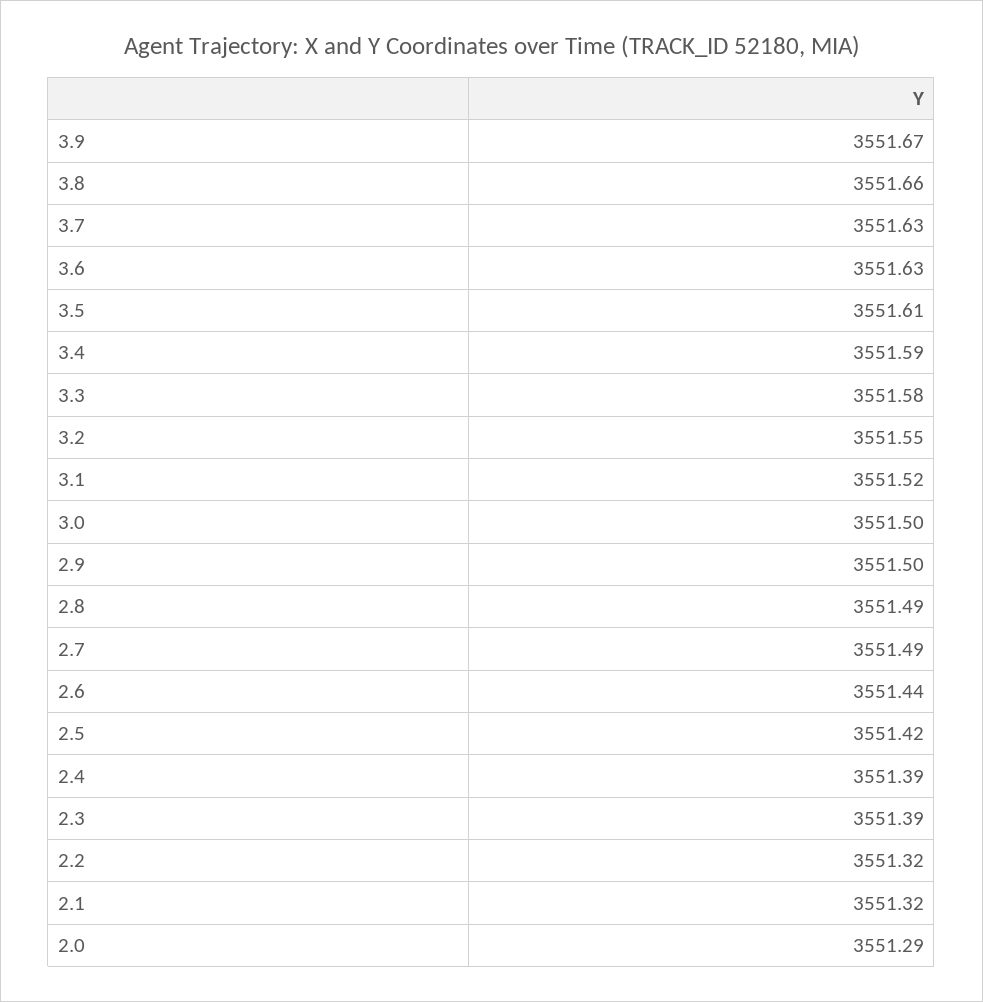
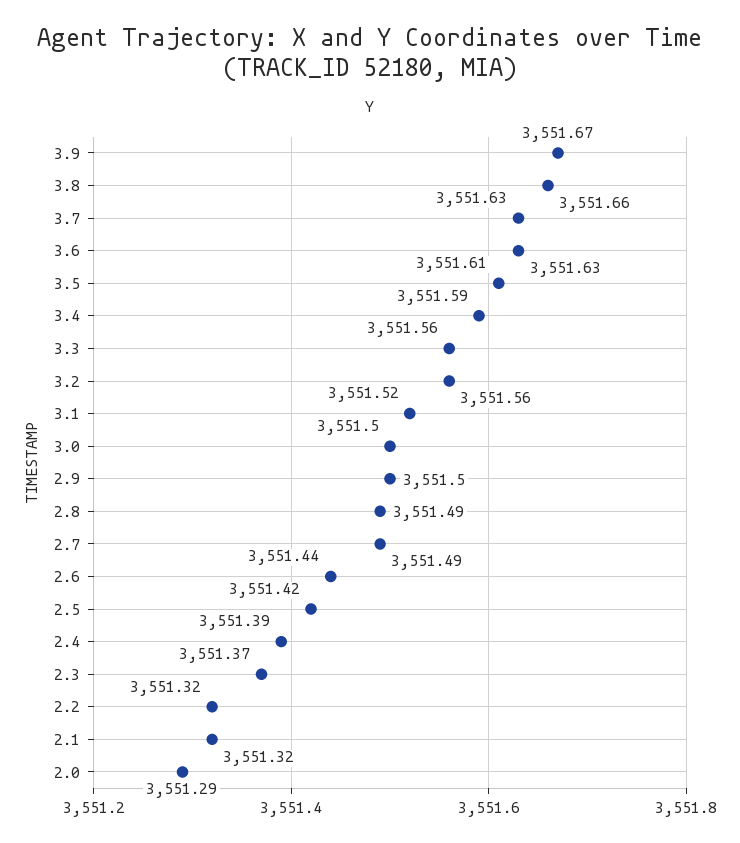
3.3: 3551.58 -> 3551.56
3.2: 3551.55 -> 3551.56
2.3: 3551.39 -> 3551.37

